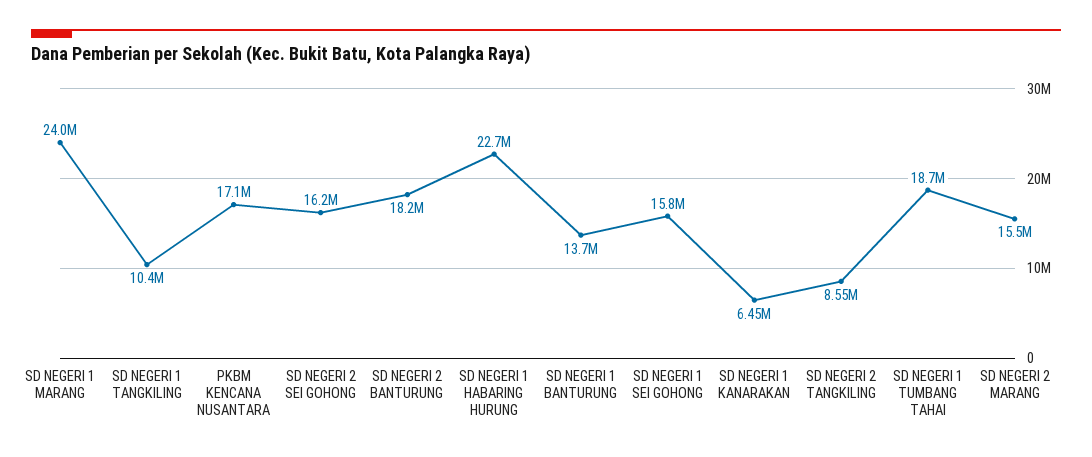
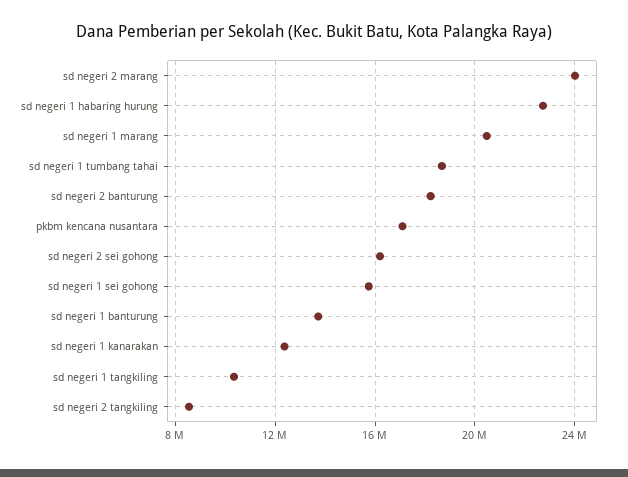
SD NEGERI 1 MARANG: 24000000 -> 20500000
SD NEGERI 1 KANARAKAN: 6450000 -> 12500000
SD NEGERI 2 MARANG: 15500000 -> 24000000

